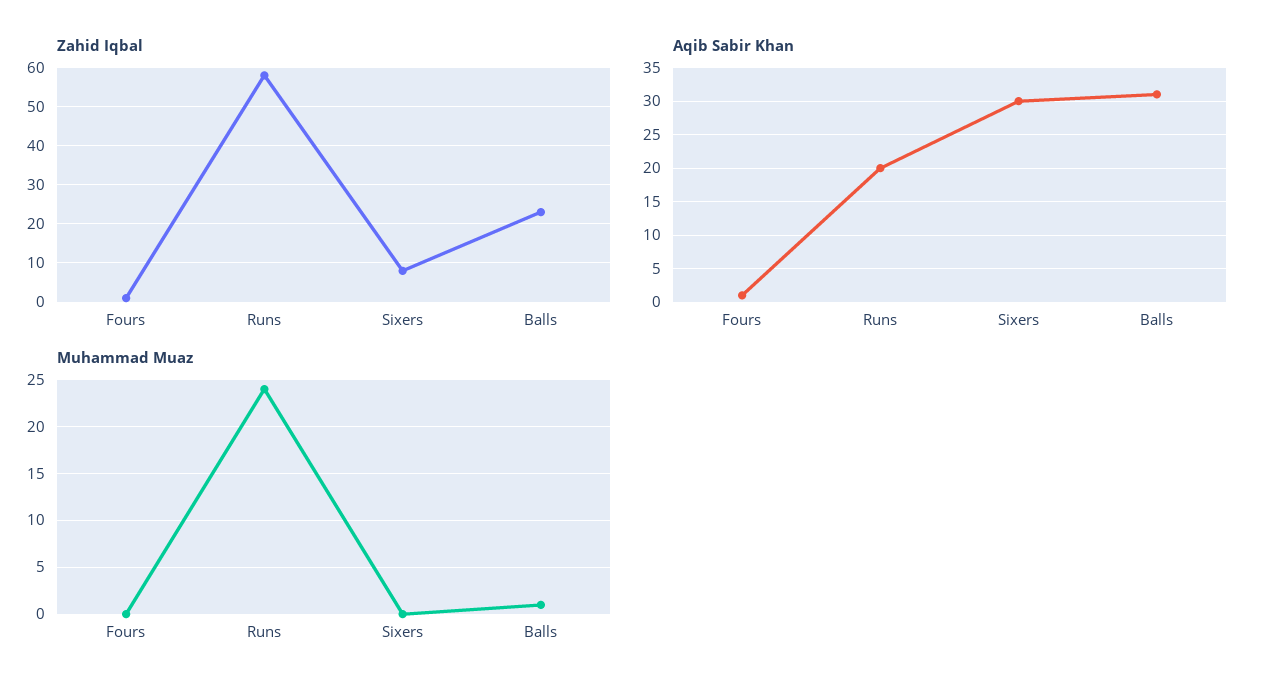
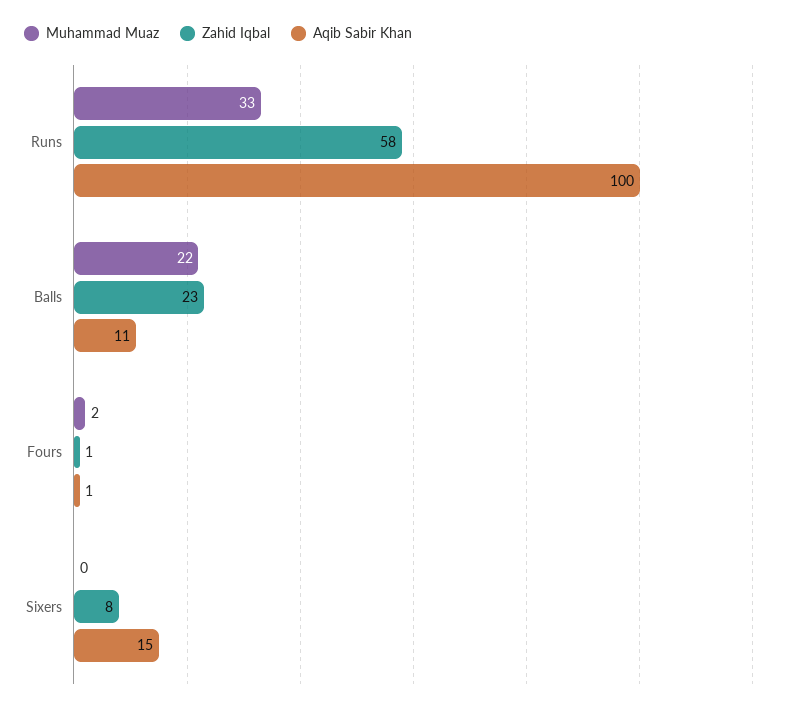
Aqib Sabir Khan, Runs: 20 -> 100
Aqib Sabir Khan, Sixers: 30 -> 15
Aqib Sabir Khan, Balls: 31 -> 11
Muhammad Muaz, Fours: 0 -> 2
Muhammad Muaz, Runs: 24 -> 33
Muhammad Muaz, Balls: 1 -> 22

